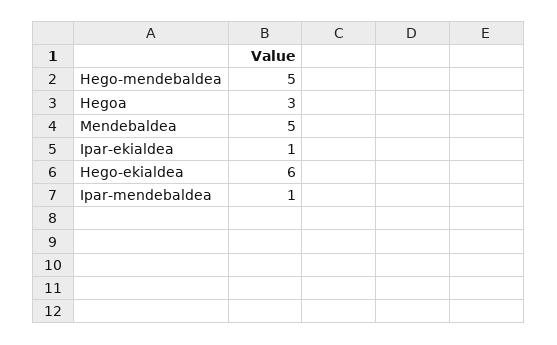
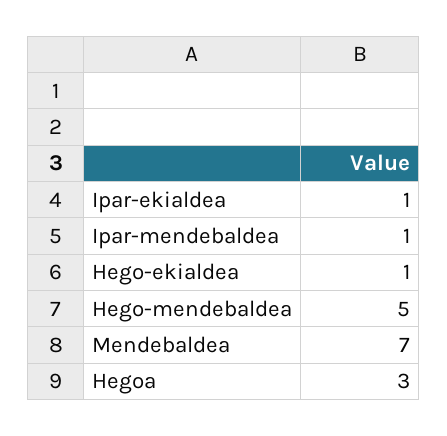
Mendebaldea: 5 -> 7
Hego-ekialdea: 6 -> 1

